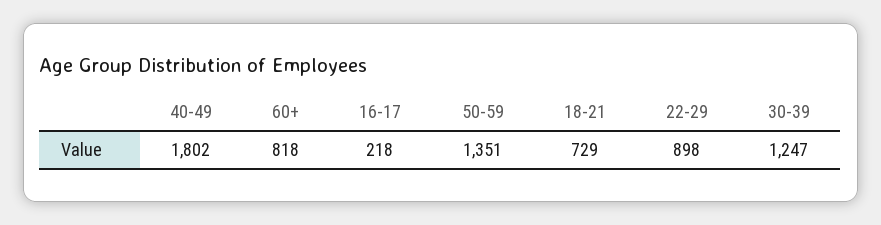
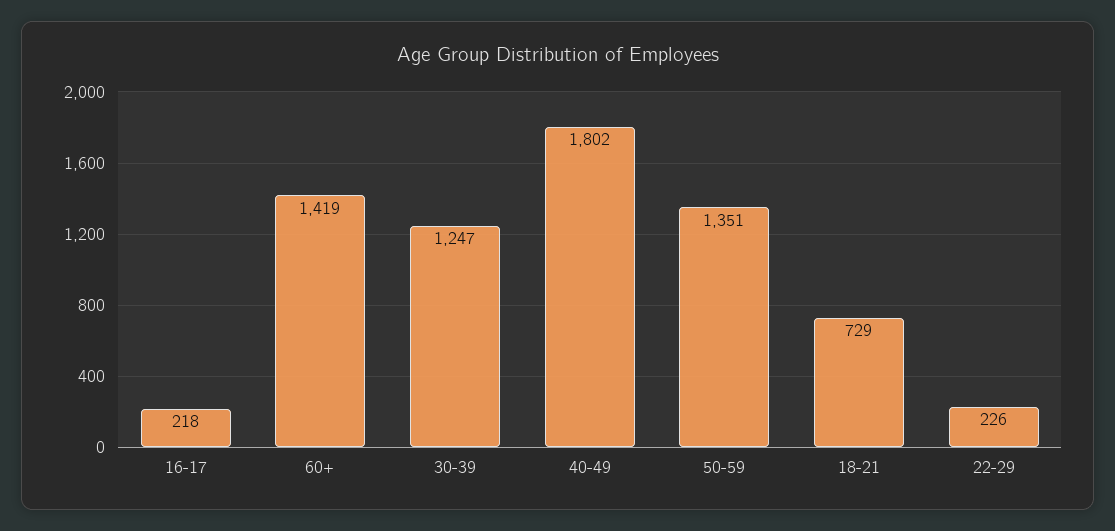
60+: 818 -> 1419
22-29: 898 -> 226

